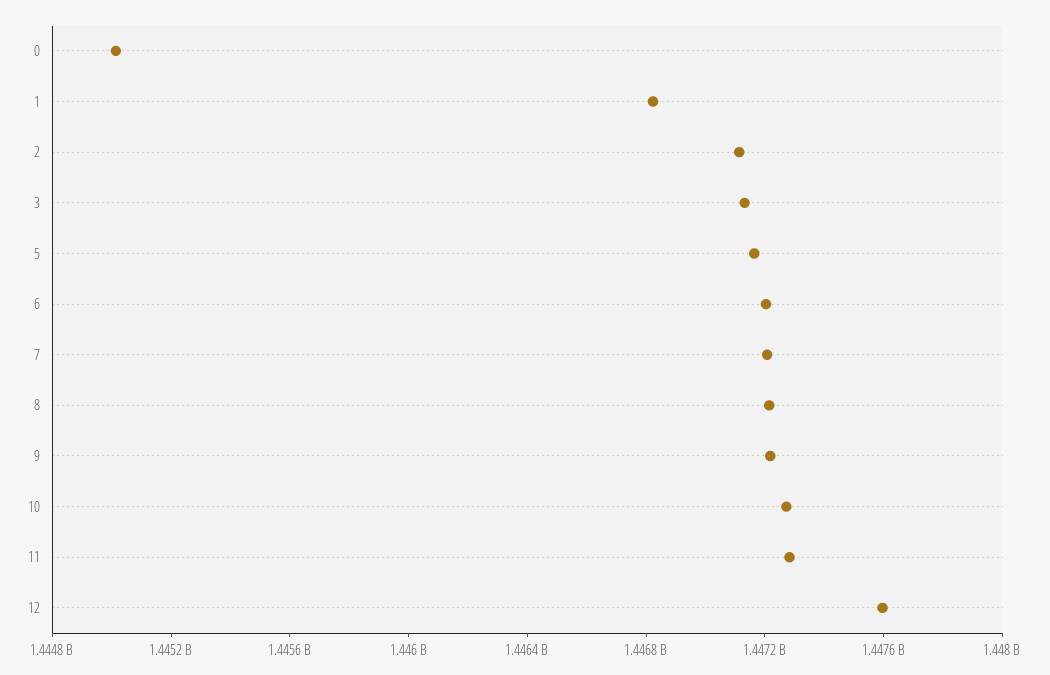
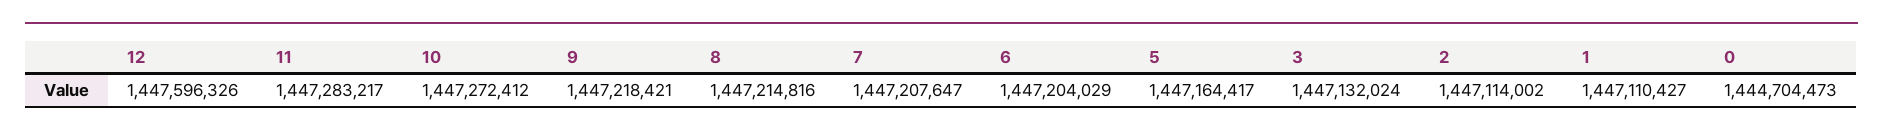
0: 1445000000 -> 1444704473
1: 1446800000 -> 1447110427

